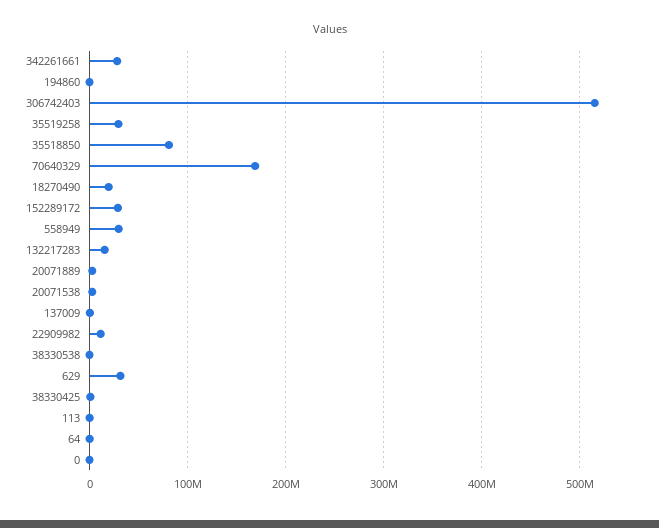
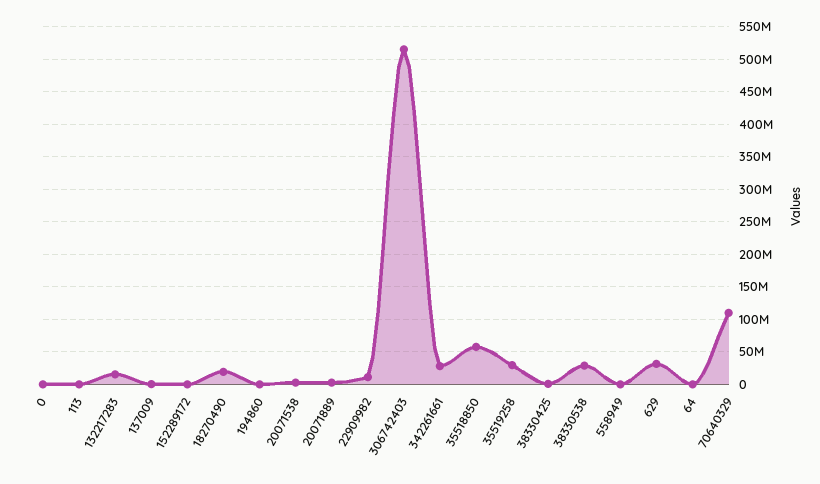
35518850: 80000000 -> 60000000
70640329: 170000000 -> 110000000
152289172: 30000000 -> 0
558949: 30000000 -> 0
38330538: 0 -> 30000000

